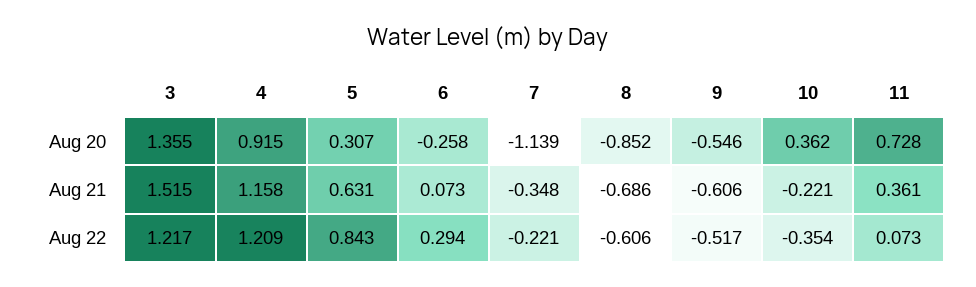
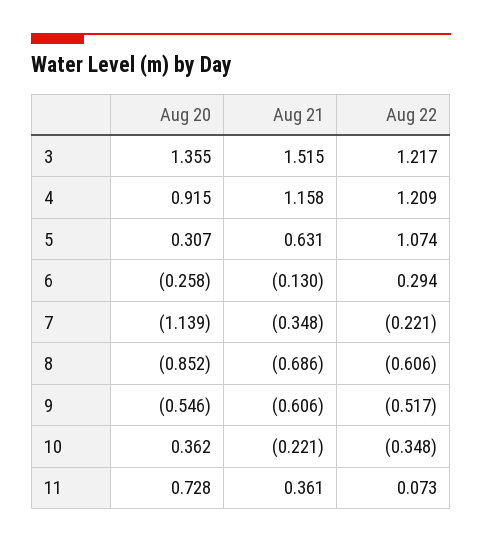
6, Aug 21: 0.073 -> -0.13
5, Aug 22: 0.843 -> 1.074
10, Aug 22: -0.354 -> -0.348

